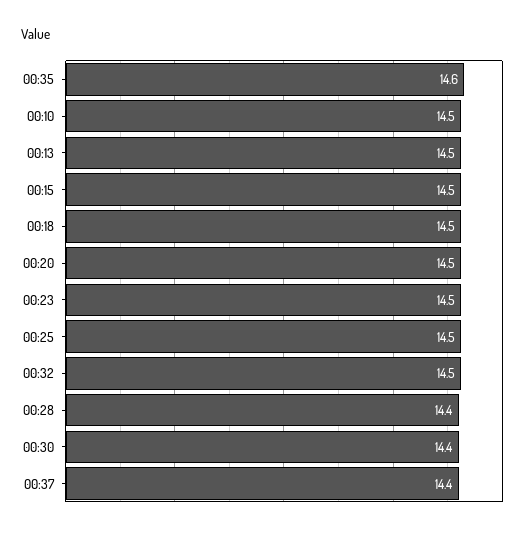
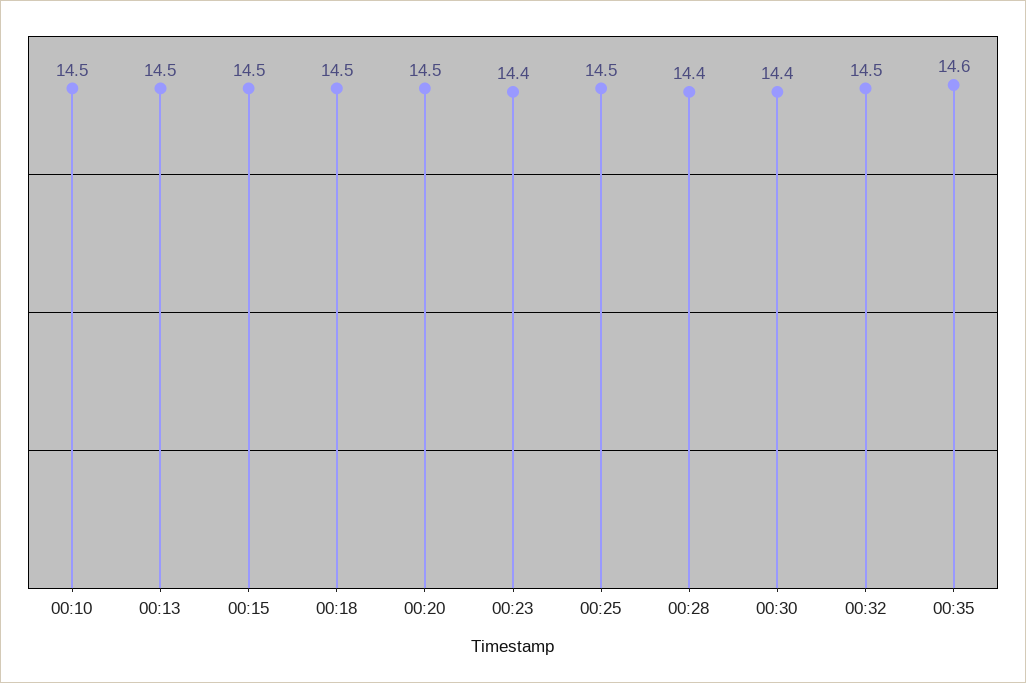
00:23: 14.5 -> 14.4
00:37: 14.4 -> none

